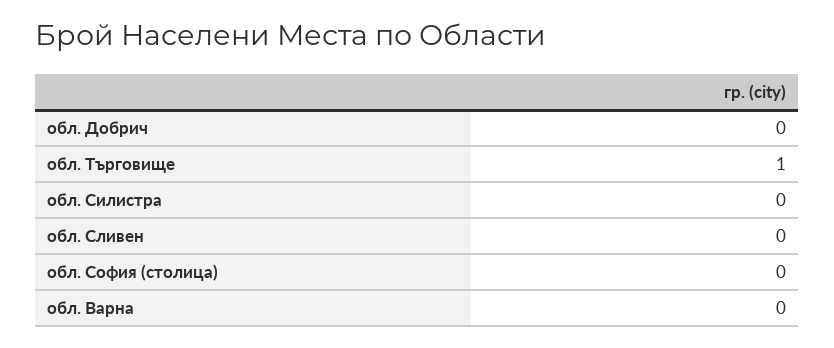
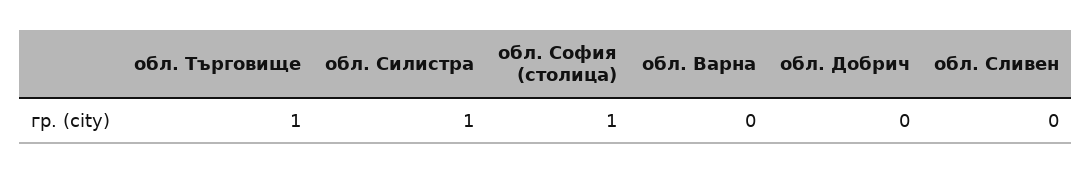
обл. Силистра: 0 -> 1
обл. София (столица): 0 -> 1

